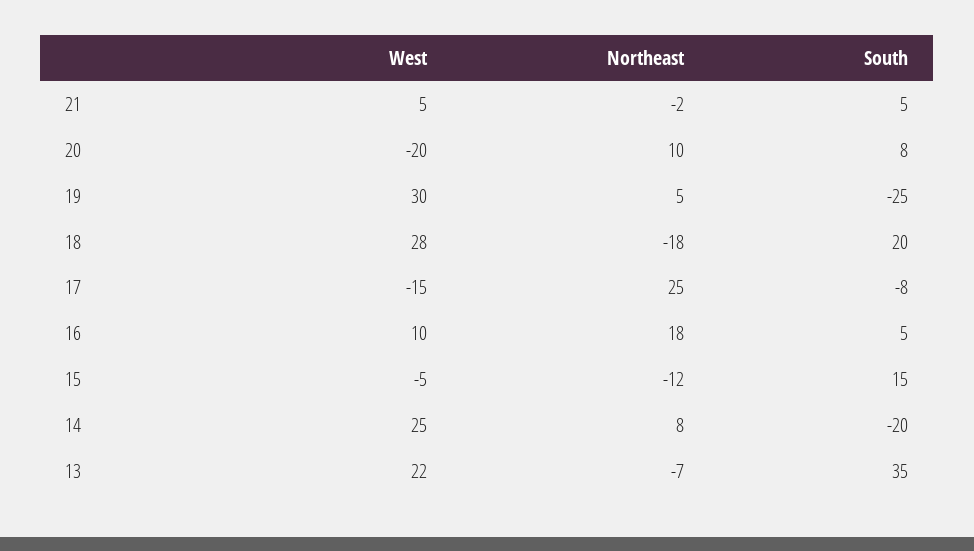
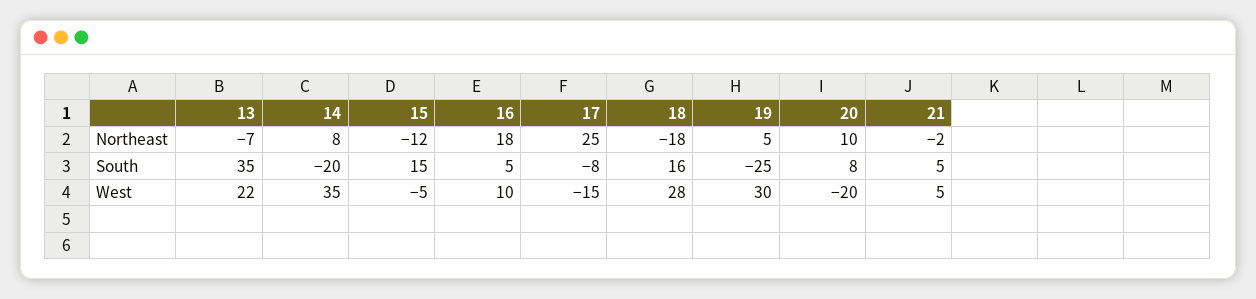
South, 18: 20 -> 16
West, 14: 25 -> 35

